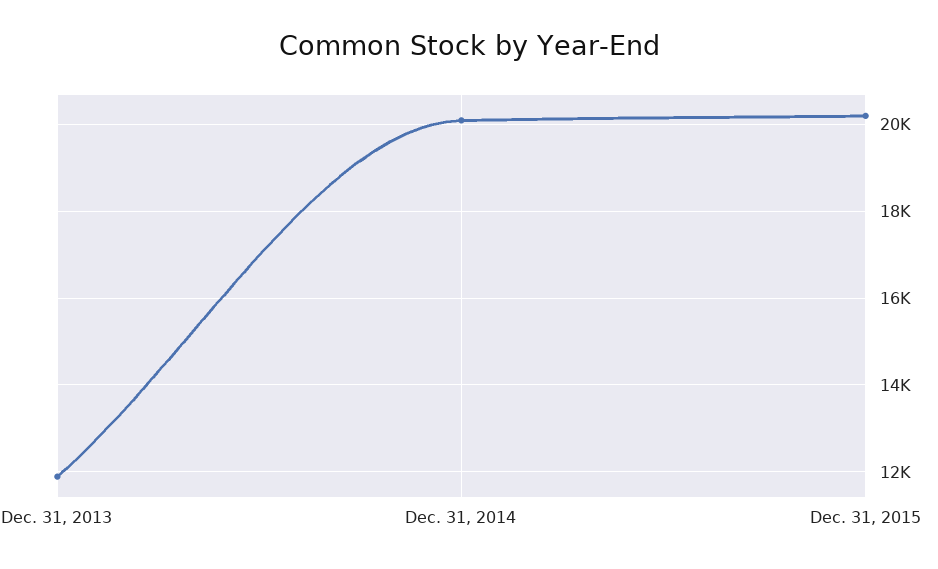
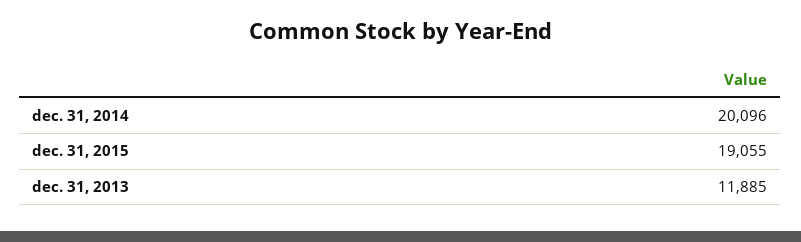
Dec. 31, 2015: 20200 -> 19055

